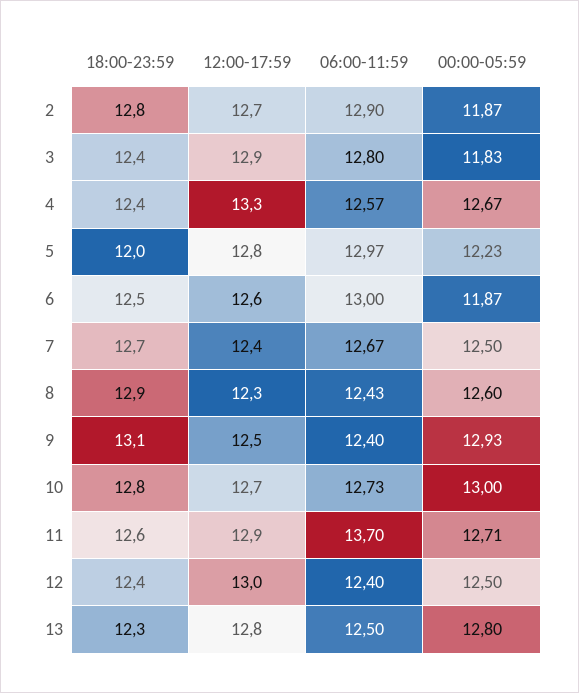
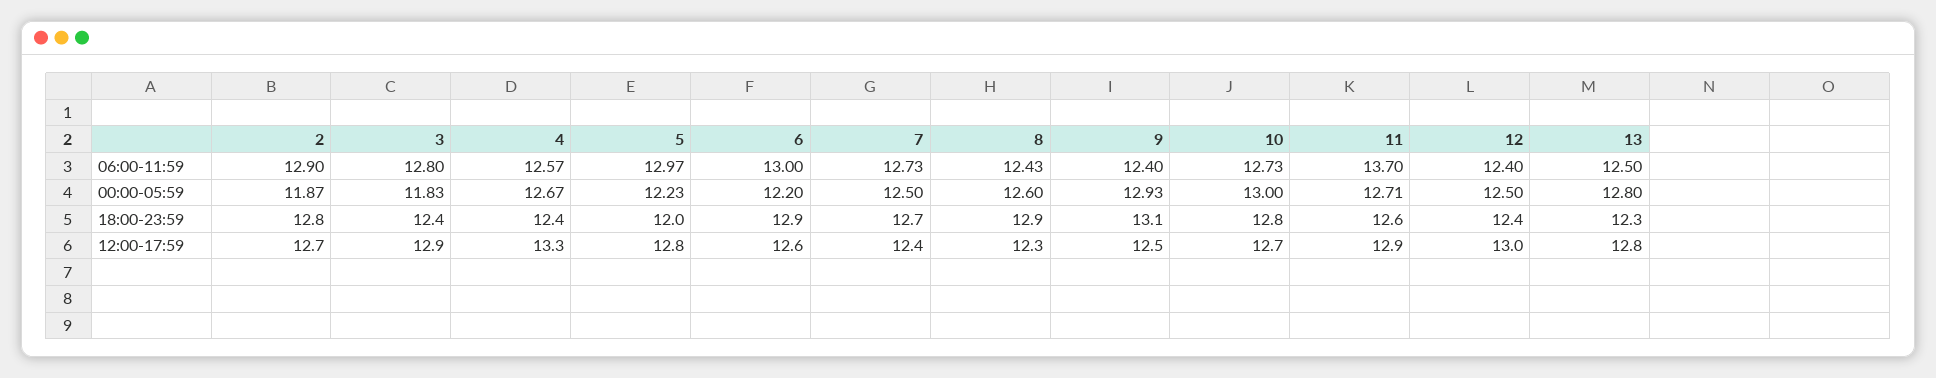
18:00-23:59, 6: 12.5 -> 12.9
00:00-05:59, 6: 11.87 -> 12.2
06:00-11:59, 7: 12.67 -> 12.73

